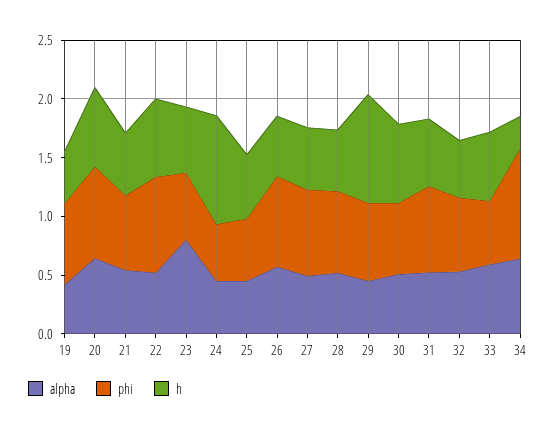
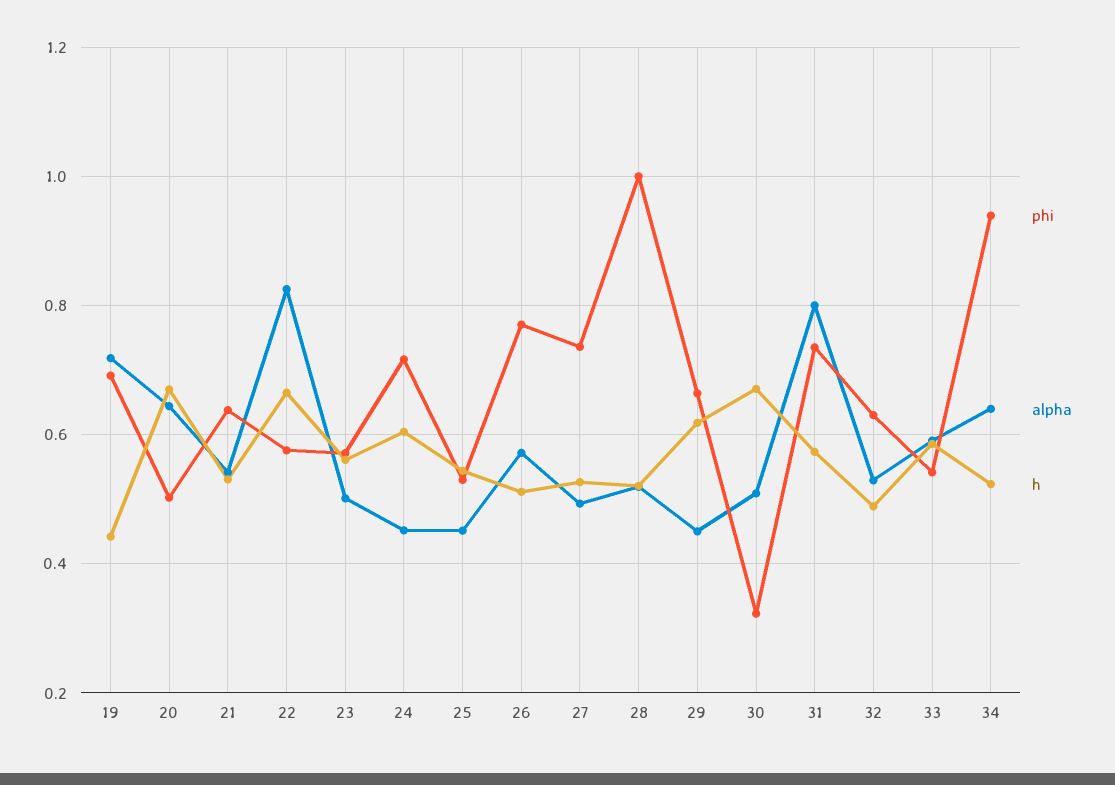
alpha, 19: 0.4 -> 0.72
phi, 20: 0.8 -> 0.5
alpha, 22: 0.5 -> 0.82
phi, 22: 0.8 -> 0.58
alpha, 23: 0.8 -> 0.5
phi, 24: 0.5 -> 0.72
h, 24: 0.9 -> 0.6
phi, 28: 0.7 -> 1
h, 29: 0.9 -> 0.62
phi, 30: 0.6 -> 0.32
alpha, 31: 0.5 -> 0.8
h, 34: 0.3 -> 0.52

